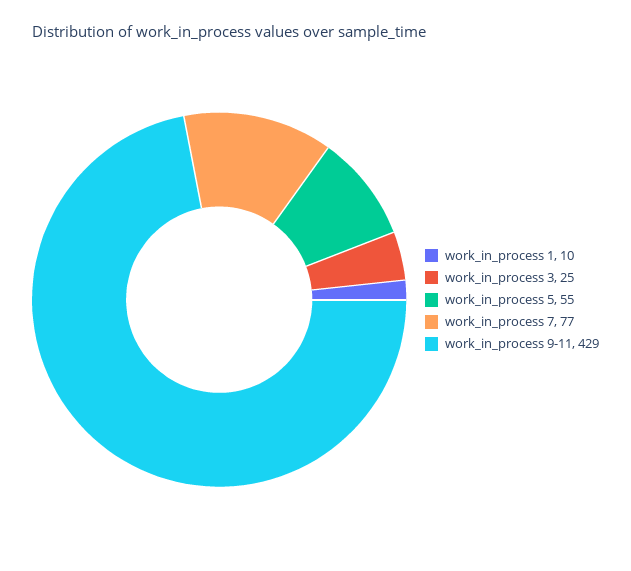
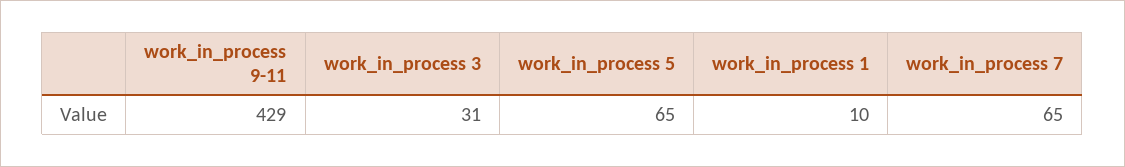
work_in_process 3: 25 -> 31
work_in_process 5: 55 -> 65
work_in_process 7: 77 -> 65

